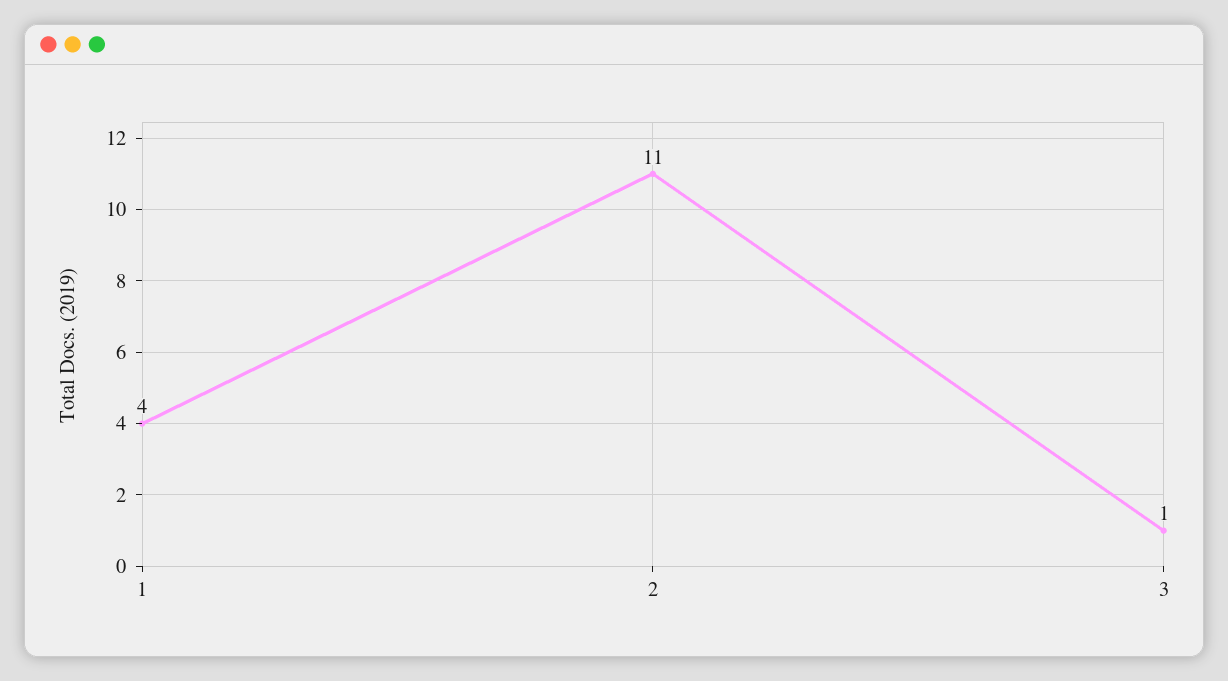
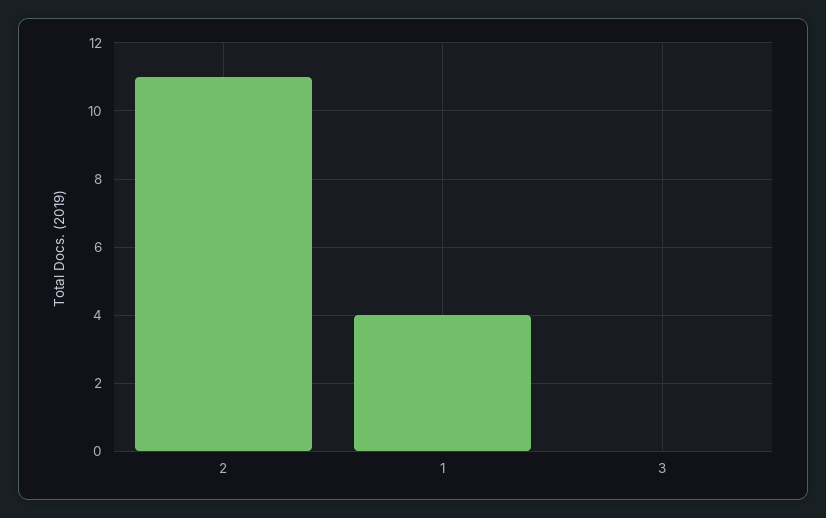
3: 1 -> 0

